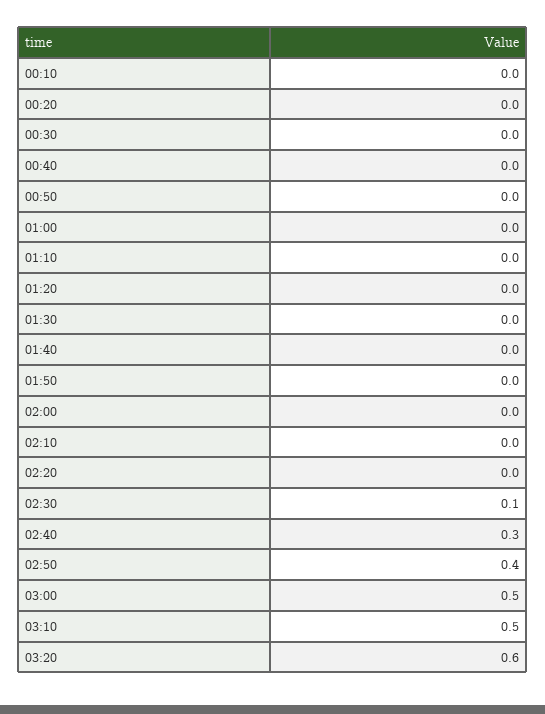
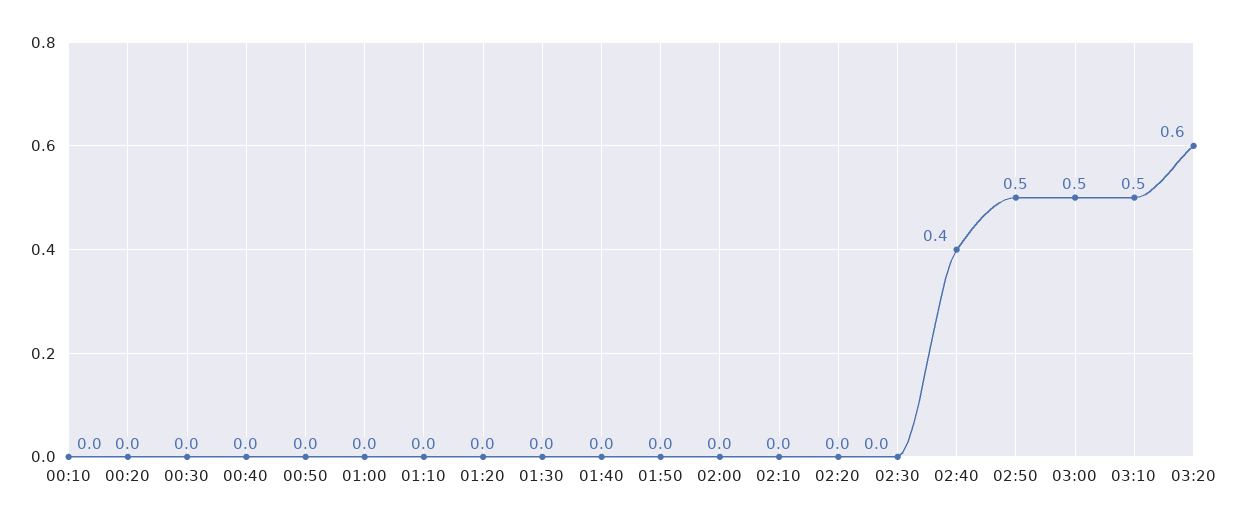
02:30: 0.1 -> 0
02:40: 0.3 -> 0.4
02:50: 0.4 -> 0.5

